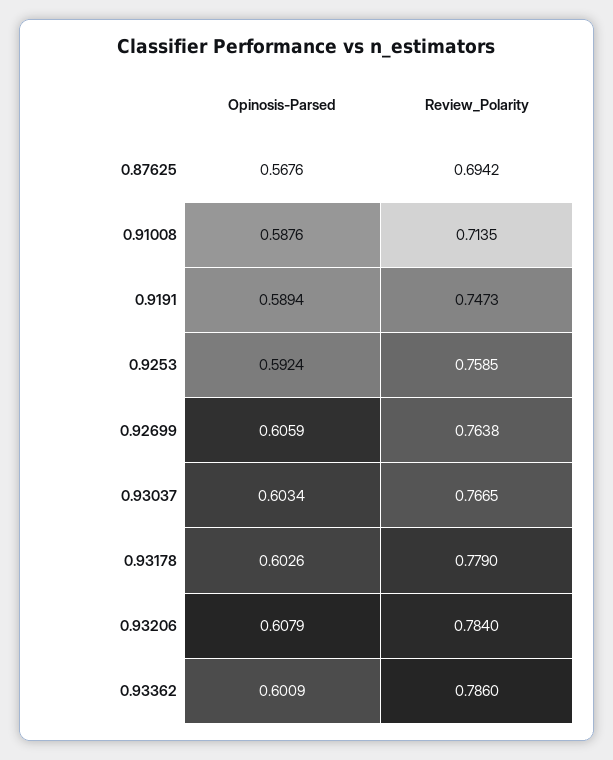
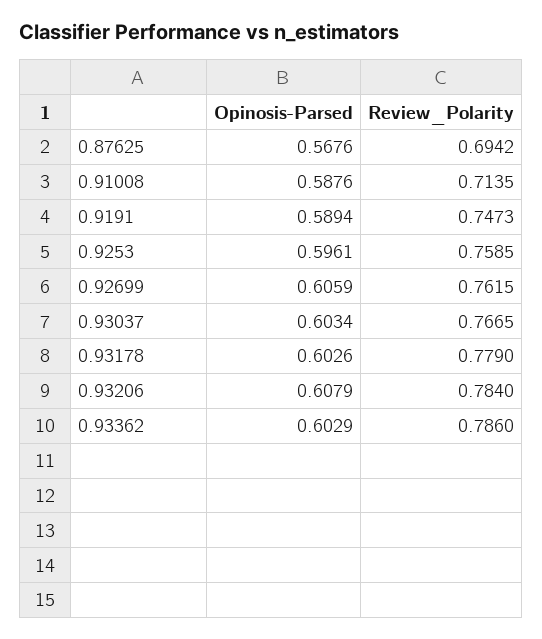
Opinosis-Parsed, 0.9253: 0.5924 -> 0.5961
Review_Polarity, 0.92699: 0.7638 -> 0.7615
Opinosis-Parsed, 0.93362: 0.6009 -> 0.6029

